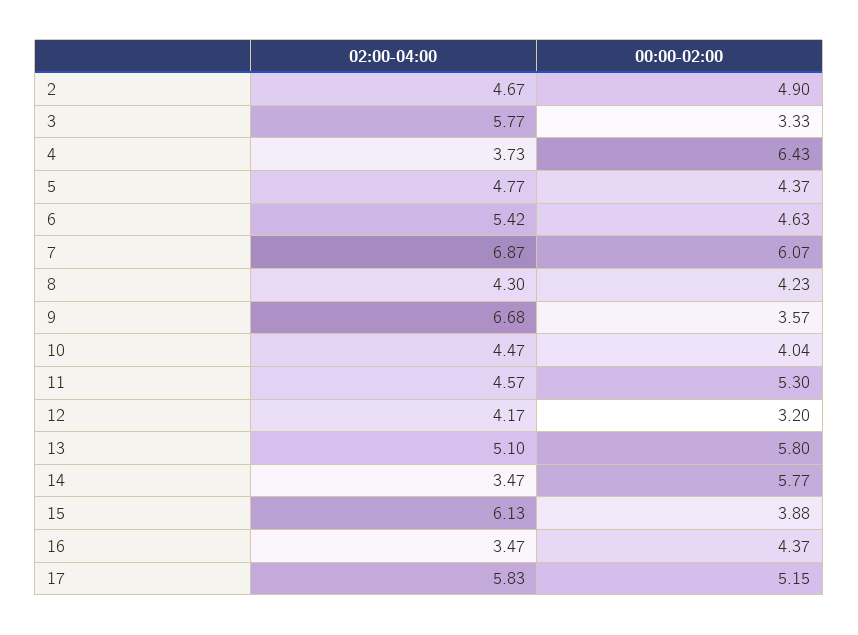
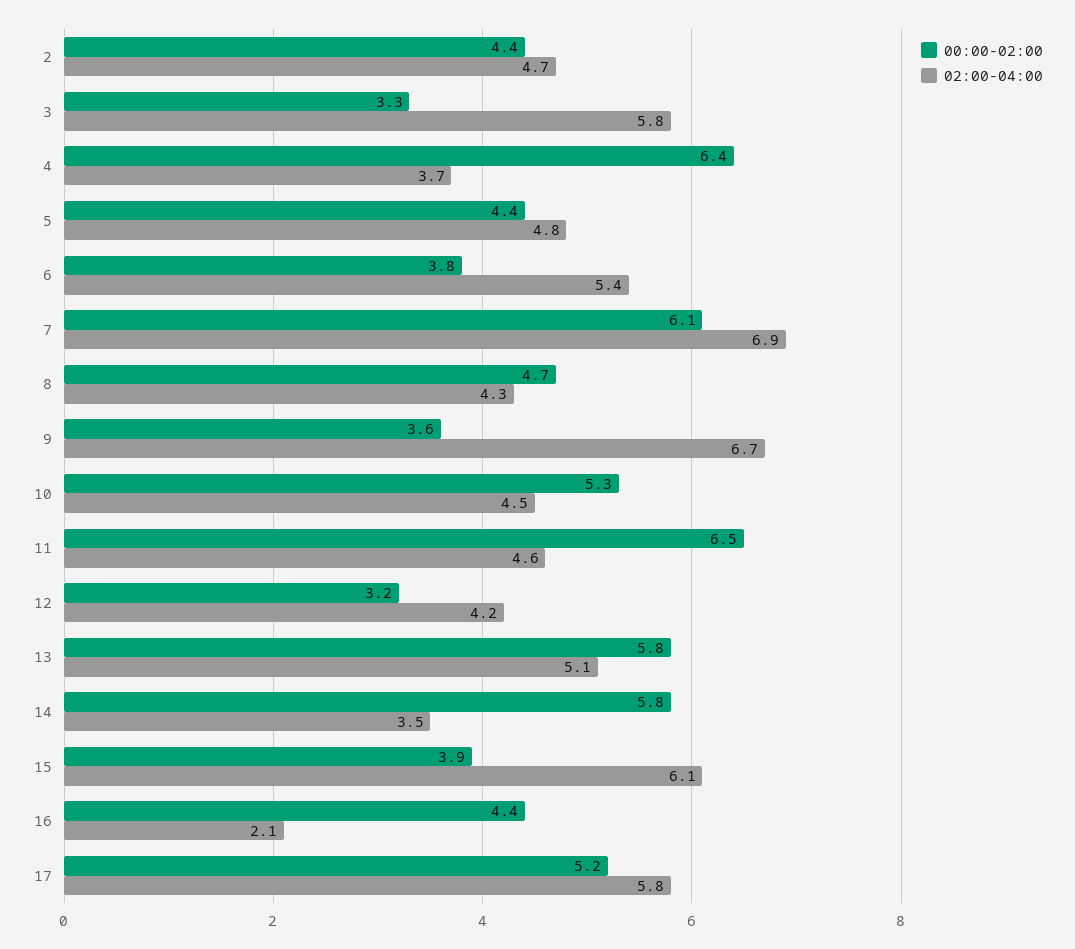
00:00-02:00, 2: 4.9 -> 4.4
00:00-02:00, 6: 4.63 -> 3.8
00:00-02:00, 8: 4.23 -> 4.7
00:00-02:00, 10: 4.04 -> 5.3
00:00-02:00, 11: 5.3 -> 6.5
02:00-04:00, 16: 3.47 -> 2.1

